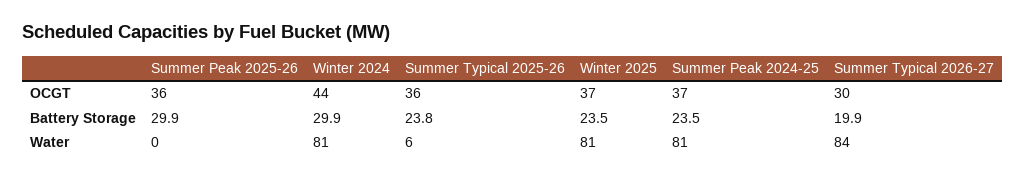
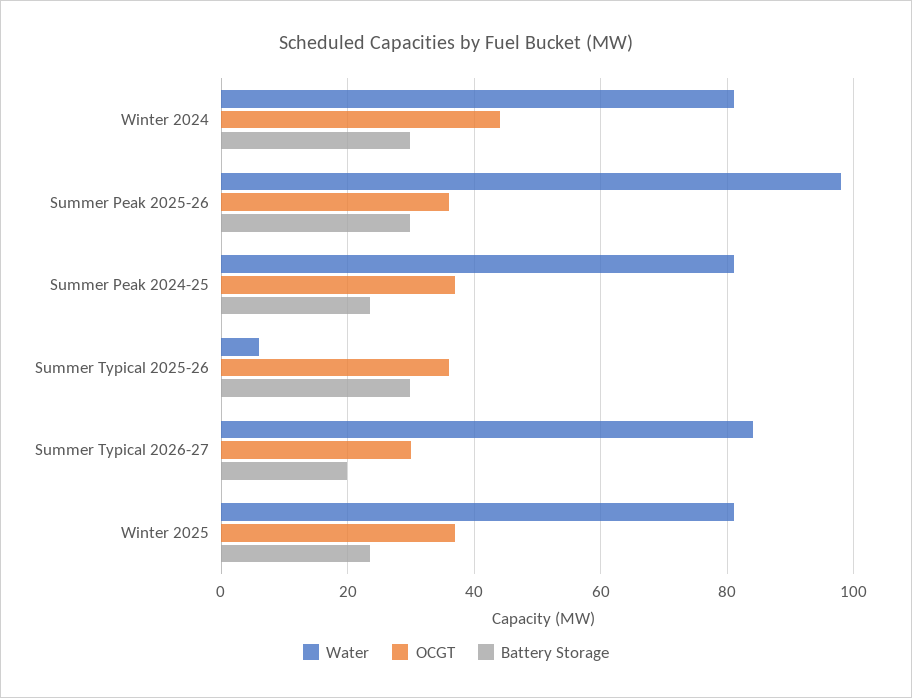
Battery Storage, Summer Typical 2025-26: 23.8 -> 30
Water, Summer Peak 2025-26: 0 -> 98

